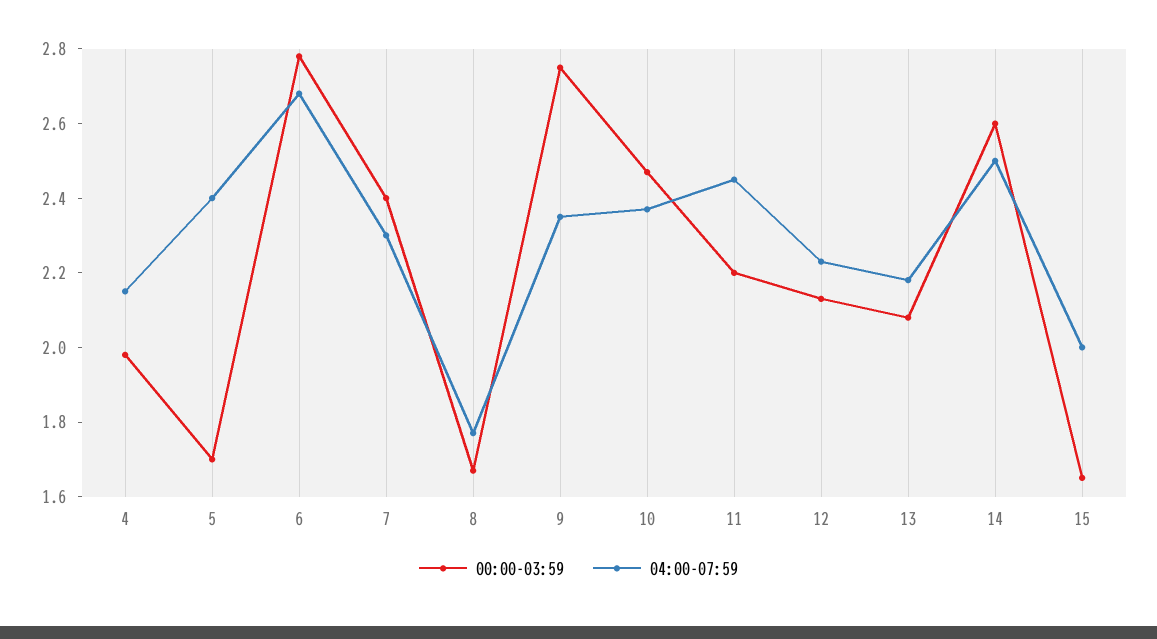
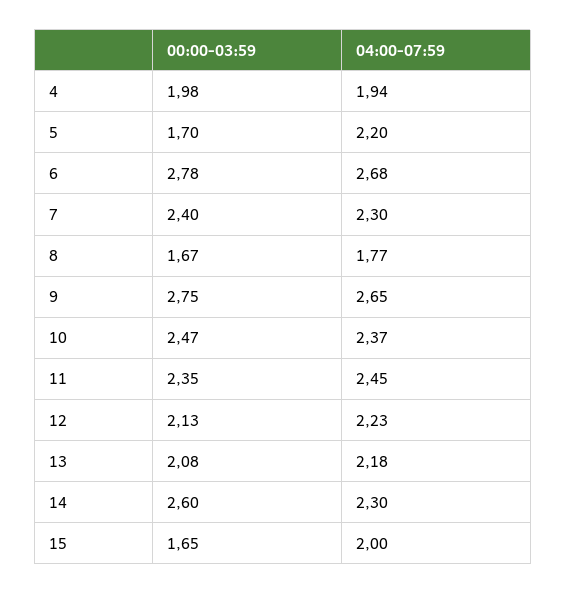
04:00-07:59, 4: 2.15 -> 1.94
04:00-07:59, 5: 2.4 -> 2.2
04:00-07:59, 9: 2.35 -> 2.65
00:00-03:59, 11: 2.2 -> 2.35
04:00-07:59, 14: 2.5 -> 2.3

